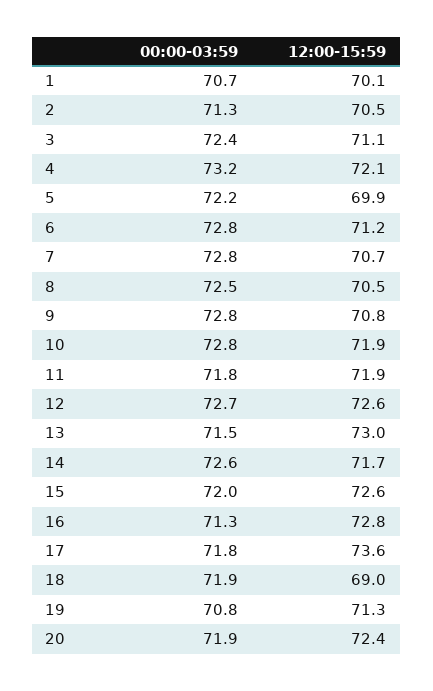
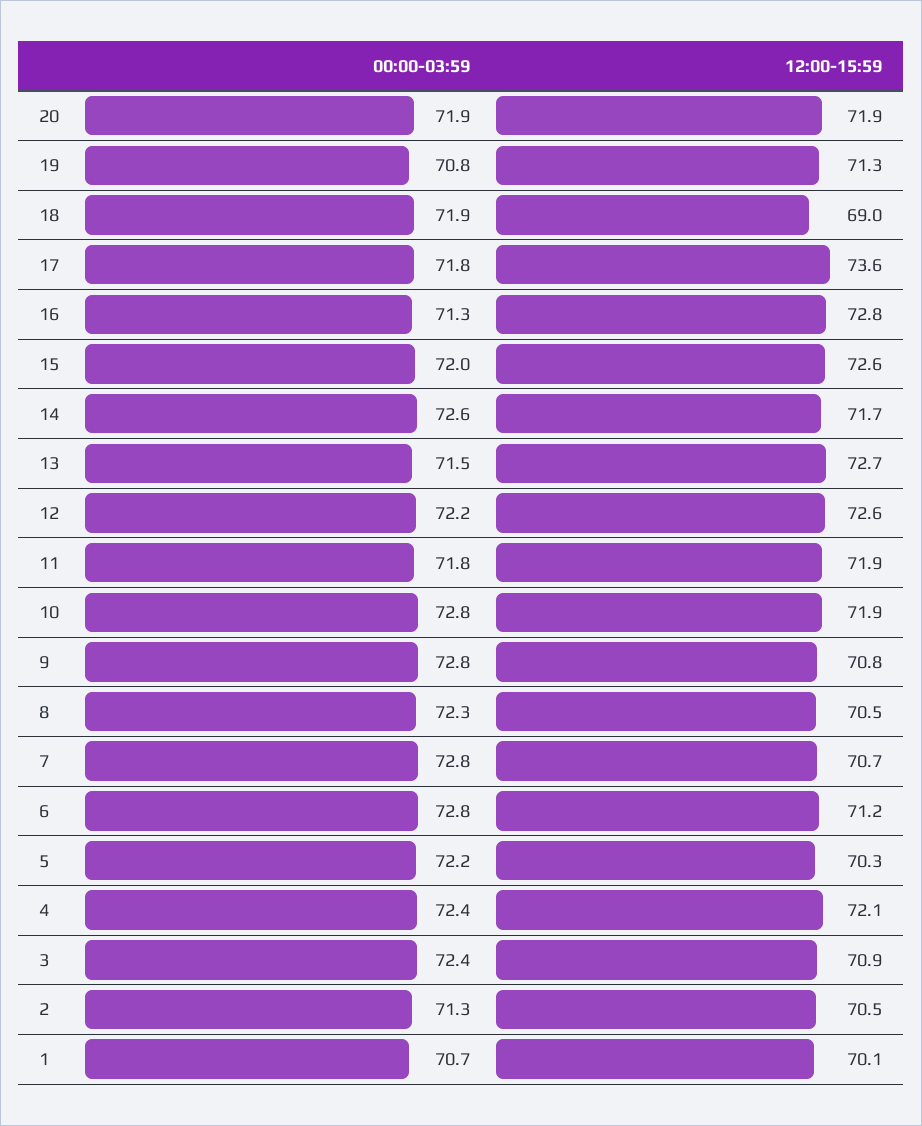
12:00-15:59, 3: 71.1 -> 70.9
00:00-03:59, 4: 73.2 -> 72.4
12:00-15:59, 5: 69.9 -> 70.3
00:00-03:59, 8: 72.5 -> 72.3
00:00-03:59, 12: 72.7 -> 72.2
12:00-15:59, 13: 73 -> 72.7
12:00-15:59, 20: 72.4 -> 71.9

